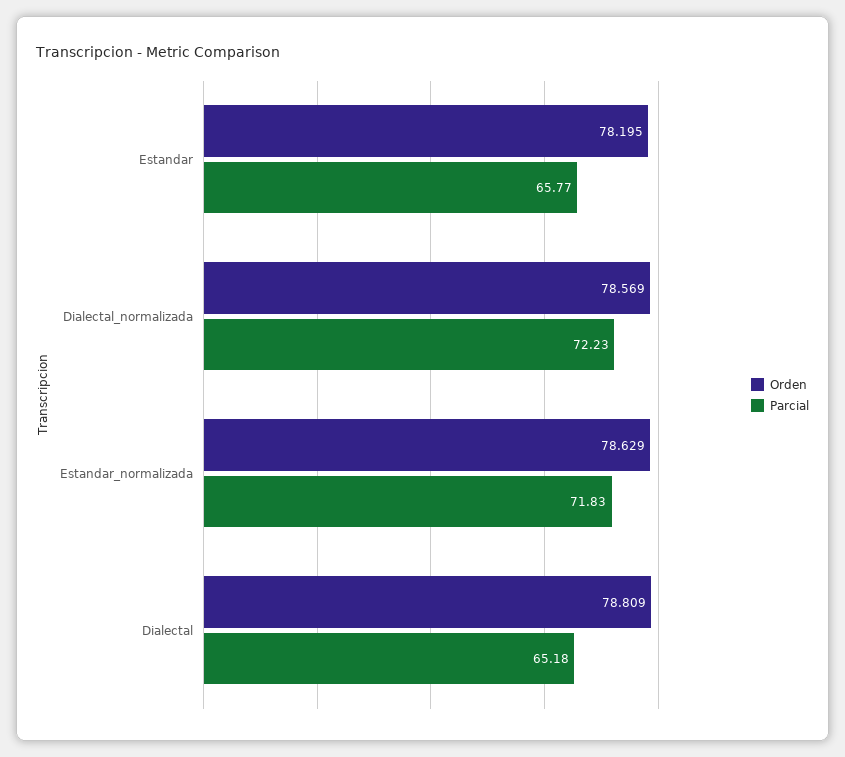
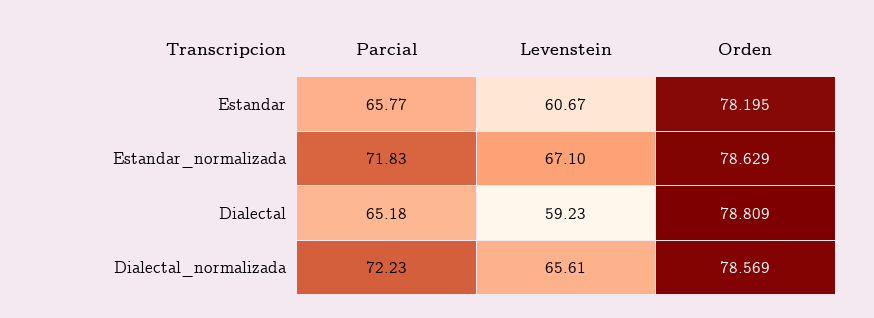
Levenstein, Estandar: none -> 60.67
Levenstein, Estandar_normalizada: none -> 67.1
Levenstein, Dialectal: none -> 59.23
Levenstein, Dialectal_normalizada: none -> 65.61

